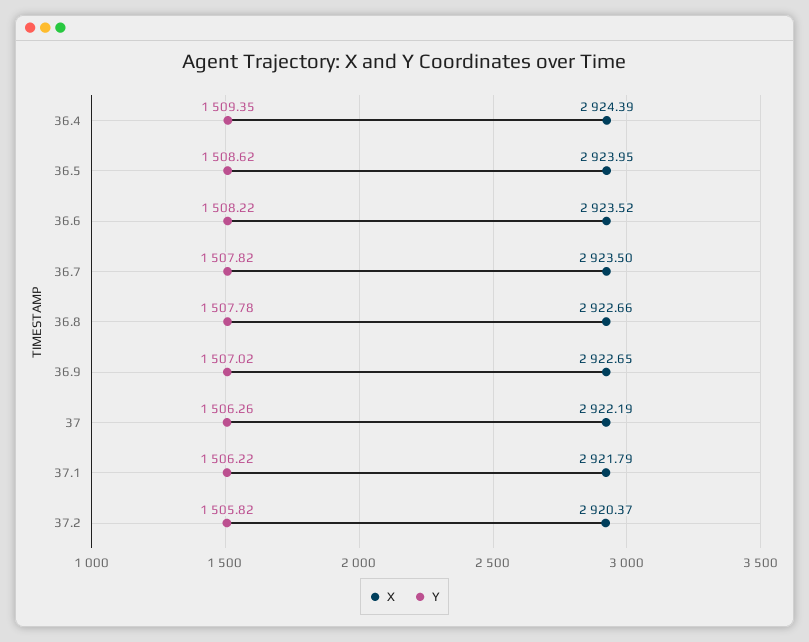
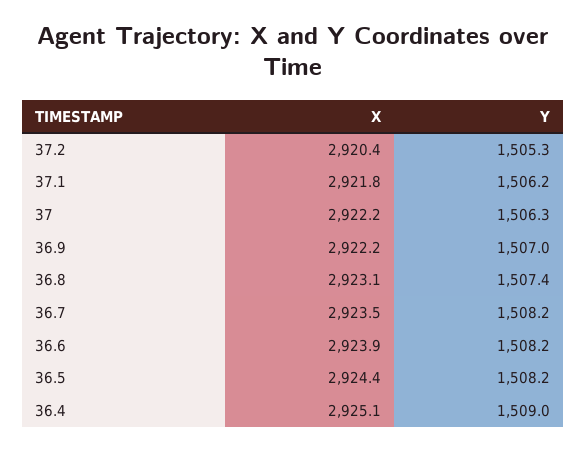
X, 36.4: 2924.39 -> 2925.1
Y, 36.4: 1509.35 -> 1509
X, 36.5: 2923.95 -> 2924.4
Y, 36.5: 1508.62 -> 1508.2
X, 36.6: 2923.52 -> 2923.9
Y, 36.7: 1507.82 -> 1508.2
X, 36.8: 2922.66 -> 2923.1
Y, 36.8: 1507.78 -> 1507.4
X, 36.9: 2922.65 -> 2922.2
Y, 37.2: 1505.82 -> 1505.3

